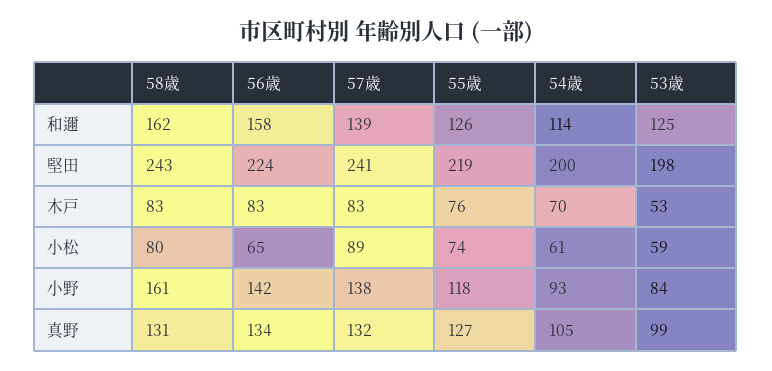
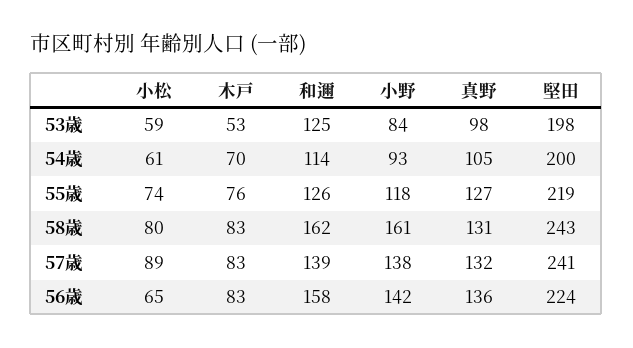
56歳, 真野: 134 -> 136
53歳, 真野: 99 -> 98

